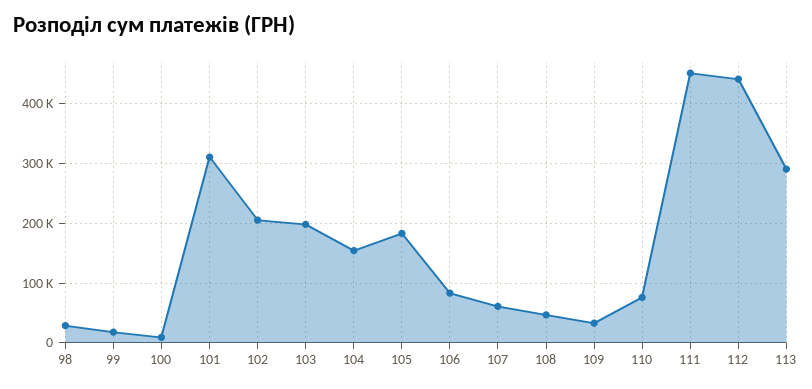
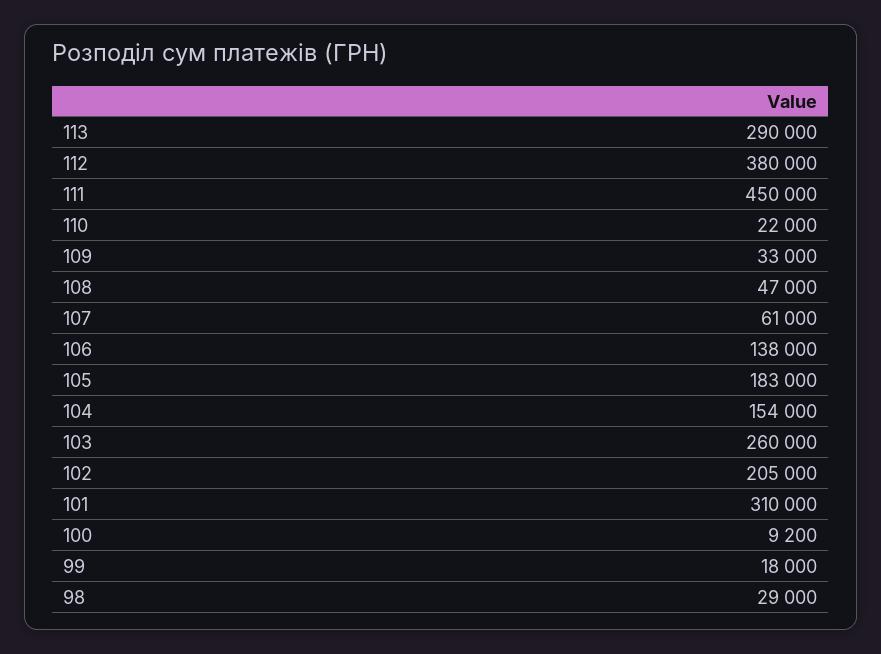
103: 200000 -> 260000
106: 80000 -> 138000
110: 80000 -> 22000
112: 440000 -> 380000

